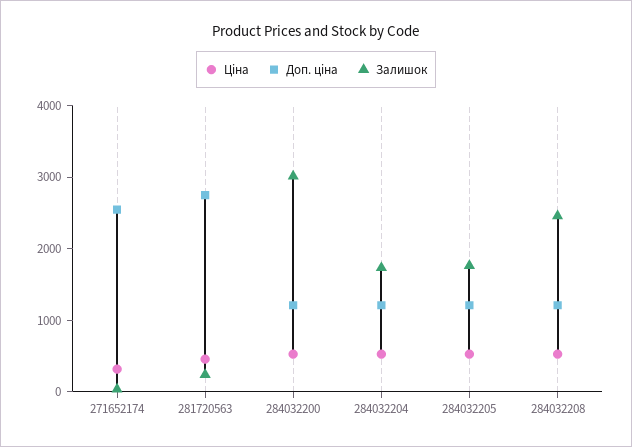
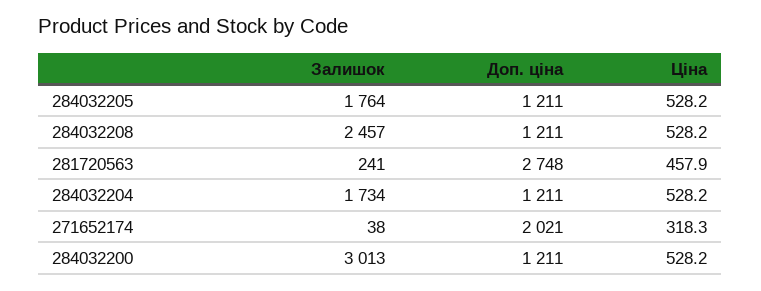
Доп. ціна, 271652174: 2600 -> 2021

